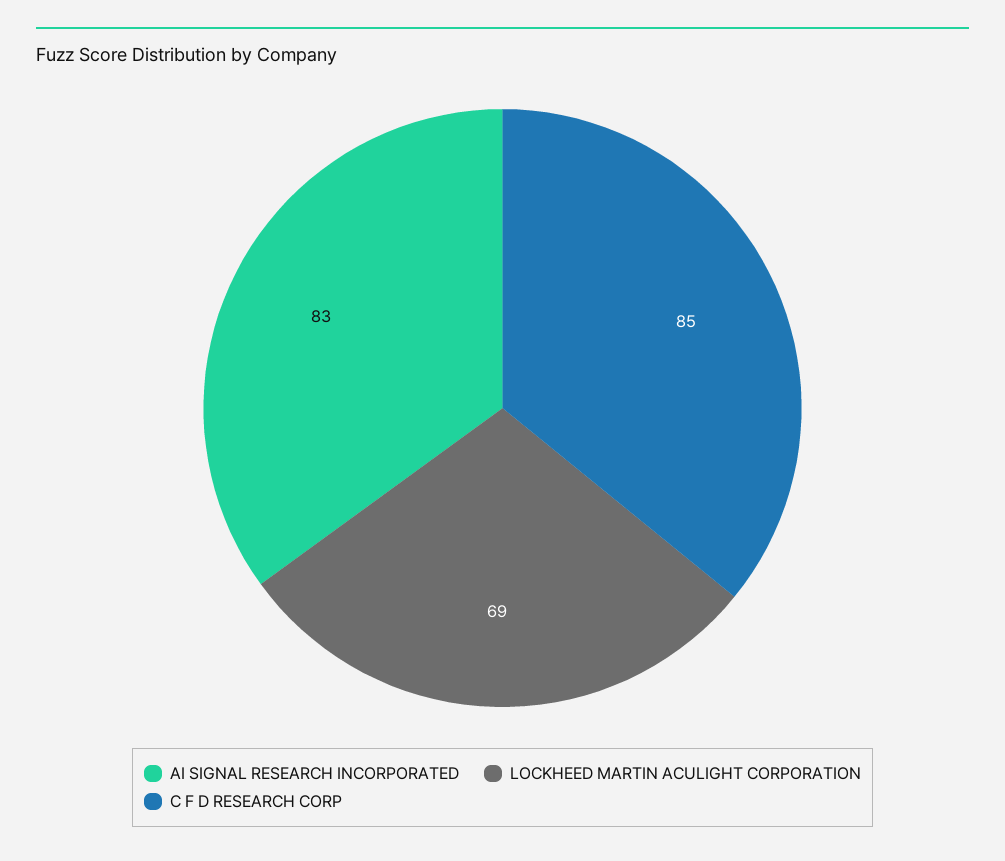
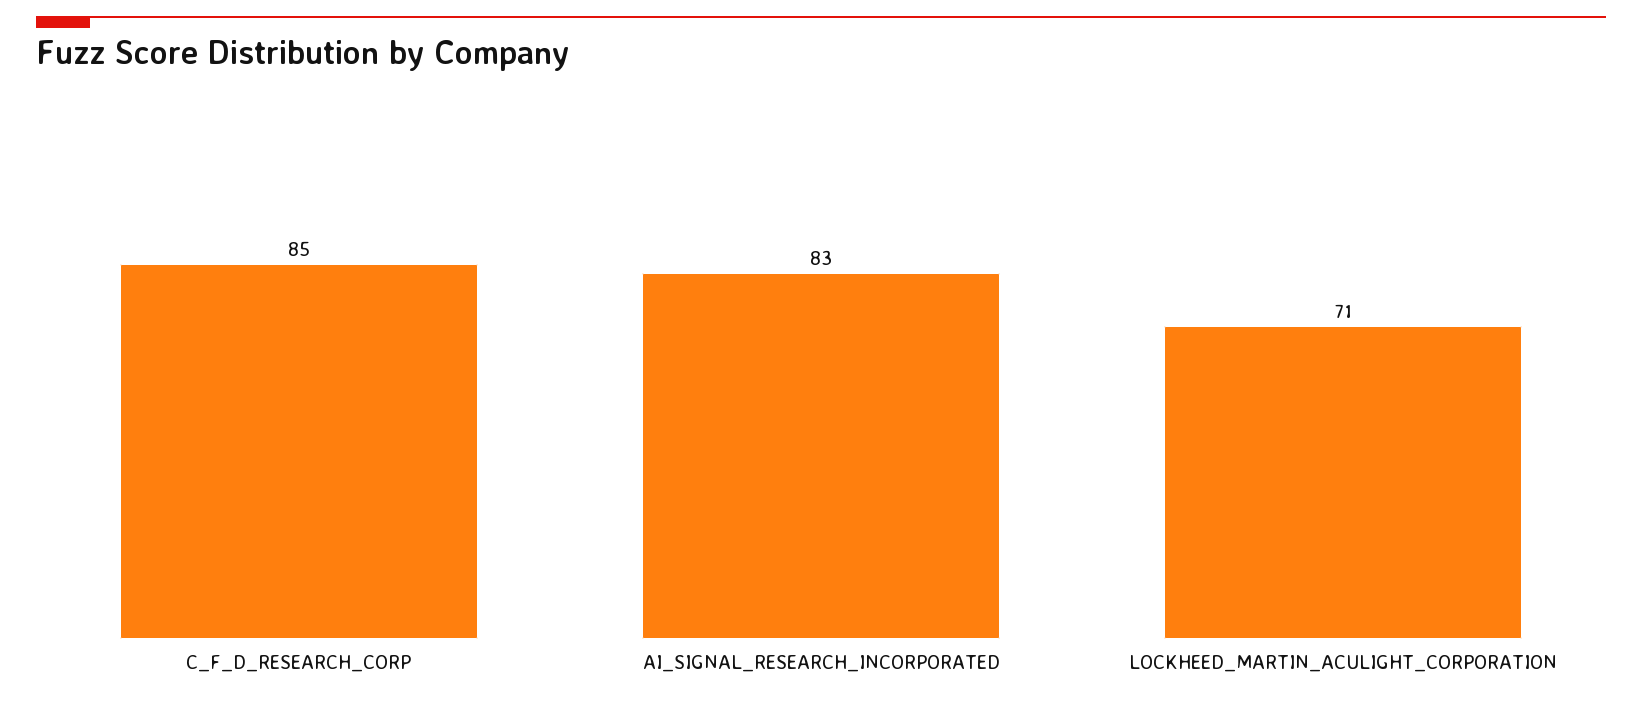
LOCKHEED MARTIN ACULIGHT CORPORATION: 69 -> 71

